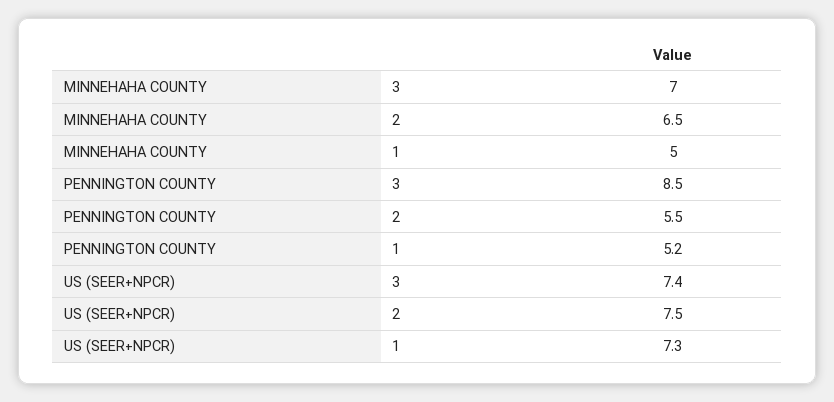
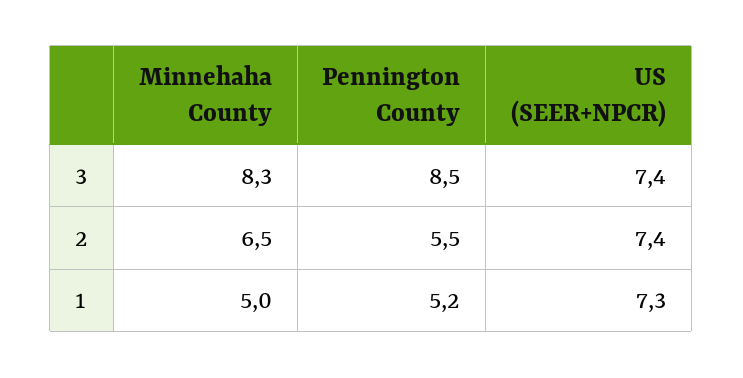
MINNEHAHA COUNTY, 3: 7 -> 8.3
US (SEER+NPCR), 2: 7.5 -> 7.4

